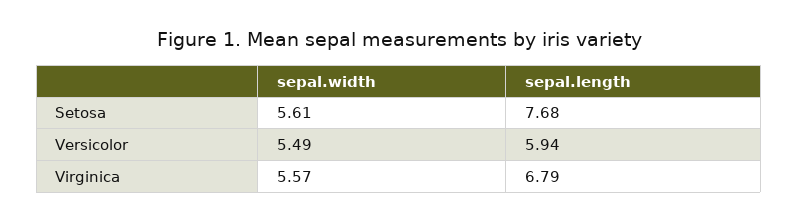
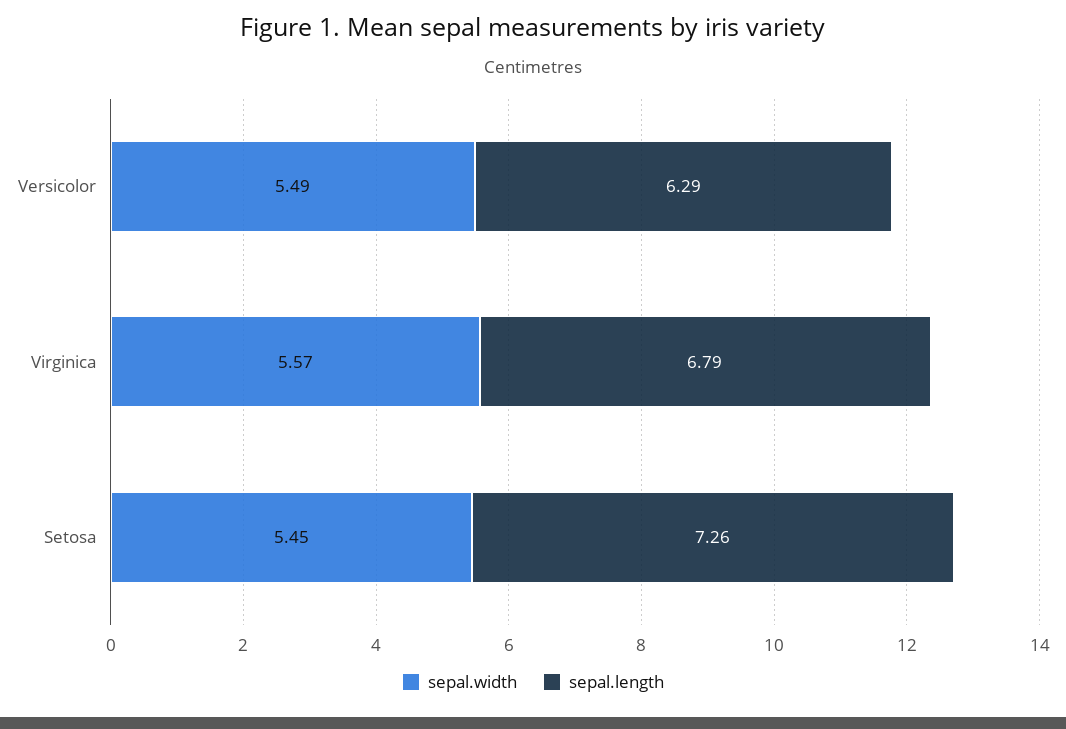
sepal.width, Setosa: 5.61 -> 5.45
sepal.length, Setosa: 7.68 -> 7.26
sepal.length, Versicolor: 5.94 -> 6.29

